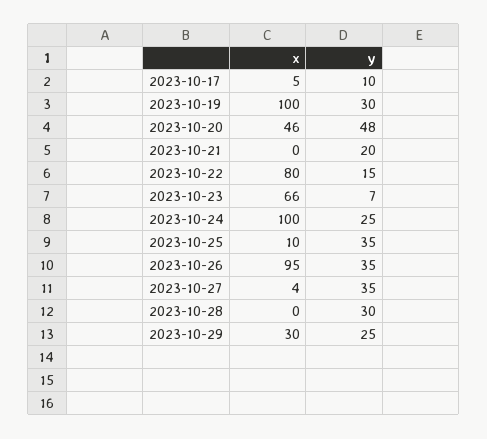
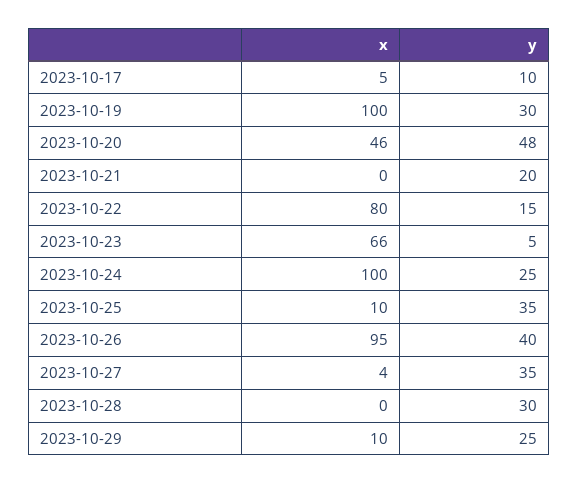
y, 2023-10-23: 7 -> 5
y, 2023-10-26: 35 -> 40
x, 2023-10-29: 30 -> 10

